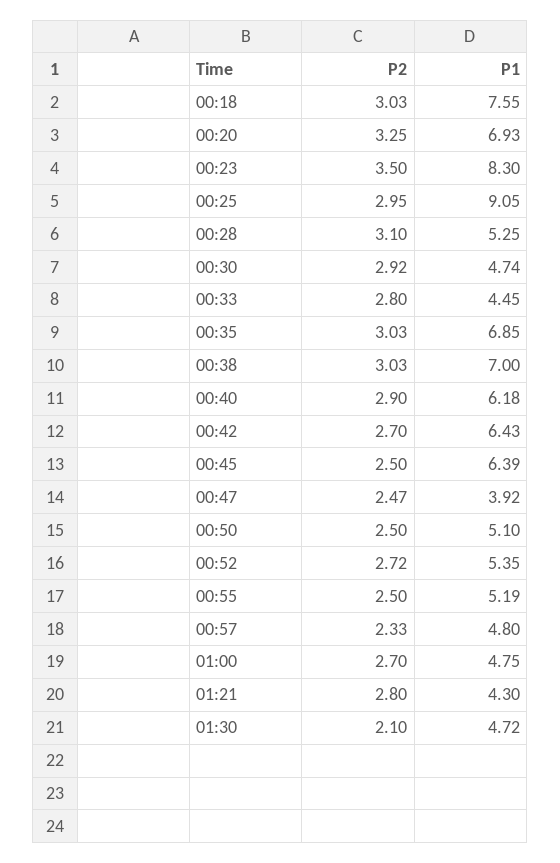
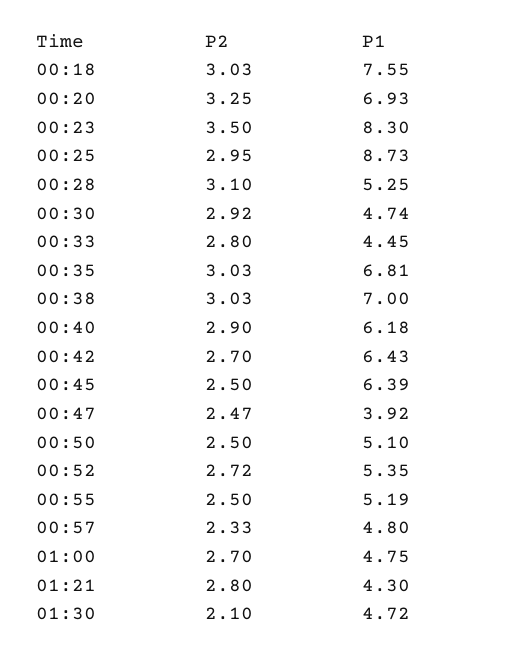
P1, 00:25: 9.05 -> 8.73
P1, 00:35: 6.85 -> 6.81

